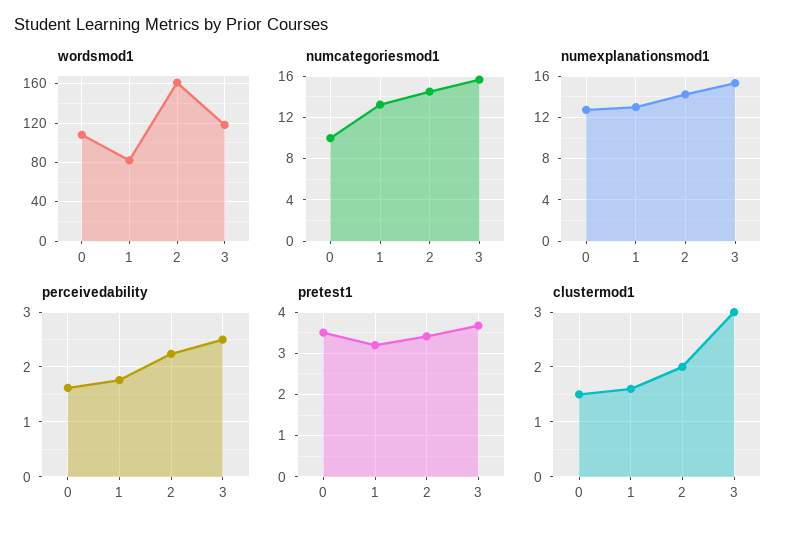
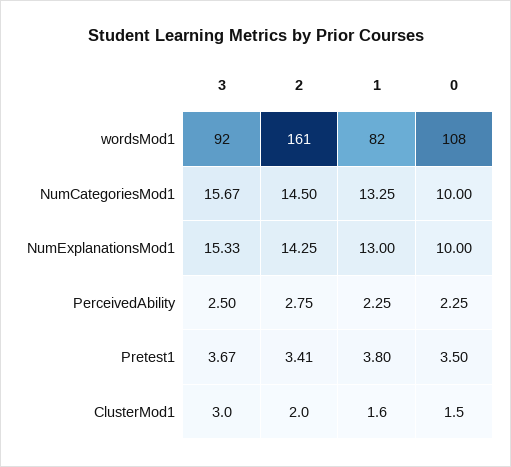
wordsmod1, 3: 120 -> 92
numexplanationsmod1, 0: 13 -> 10
perceivedability, 0: 1.6 -> 2.25
perceivedability, 1: 1.8 -> 2.25
perceivedability, 2: 2.2 -> 2.75
pretest1, 1: 3.2 -> 3.8

